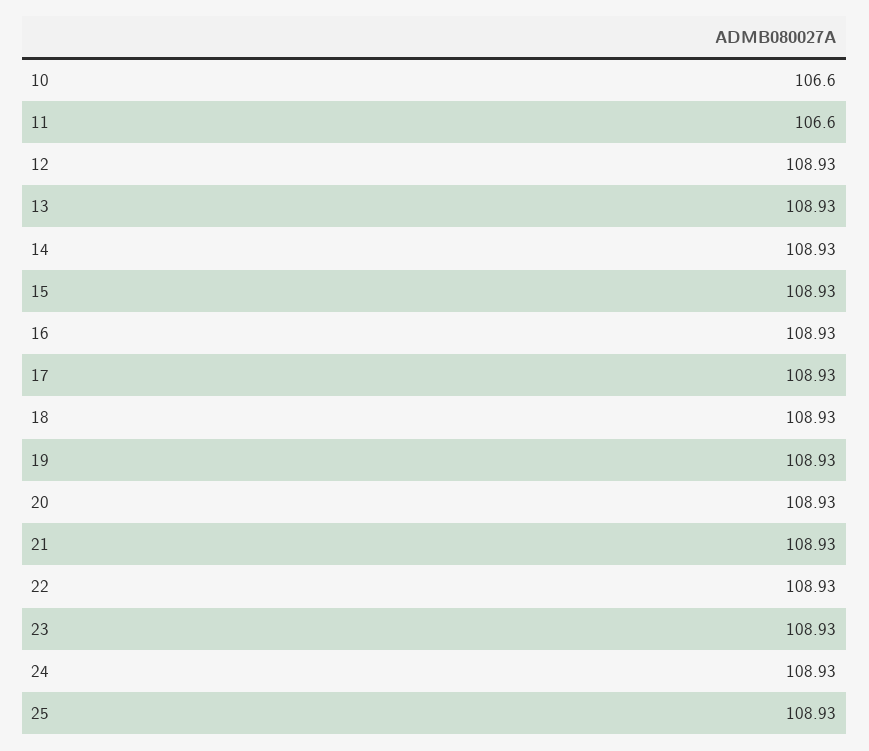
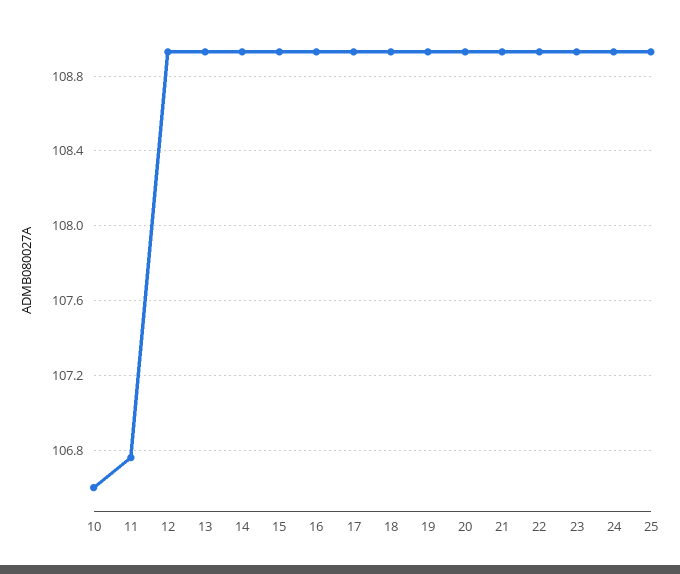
11: 106.6 -> 106.75

